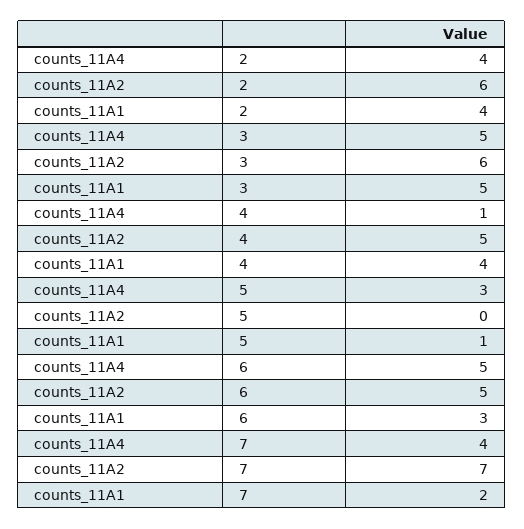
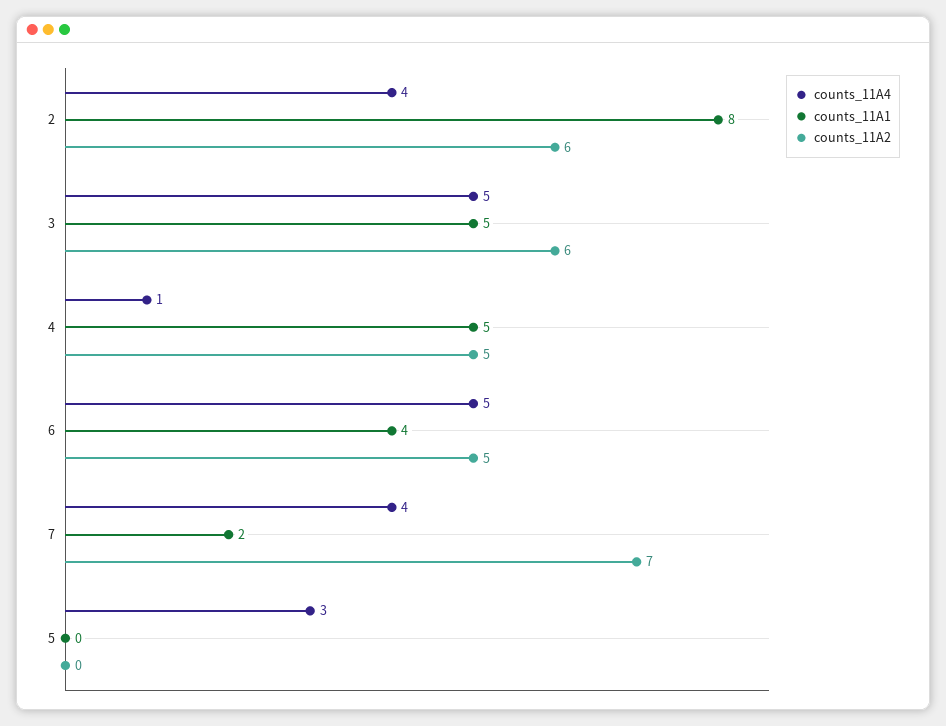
counts_11A1, 2: 4 -> 8
counts_11A1, 4: 4 -> 5
counts_11A1, 5: 1 -> 0
counts_11A1, 6: 3 -> 4

